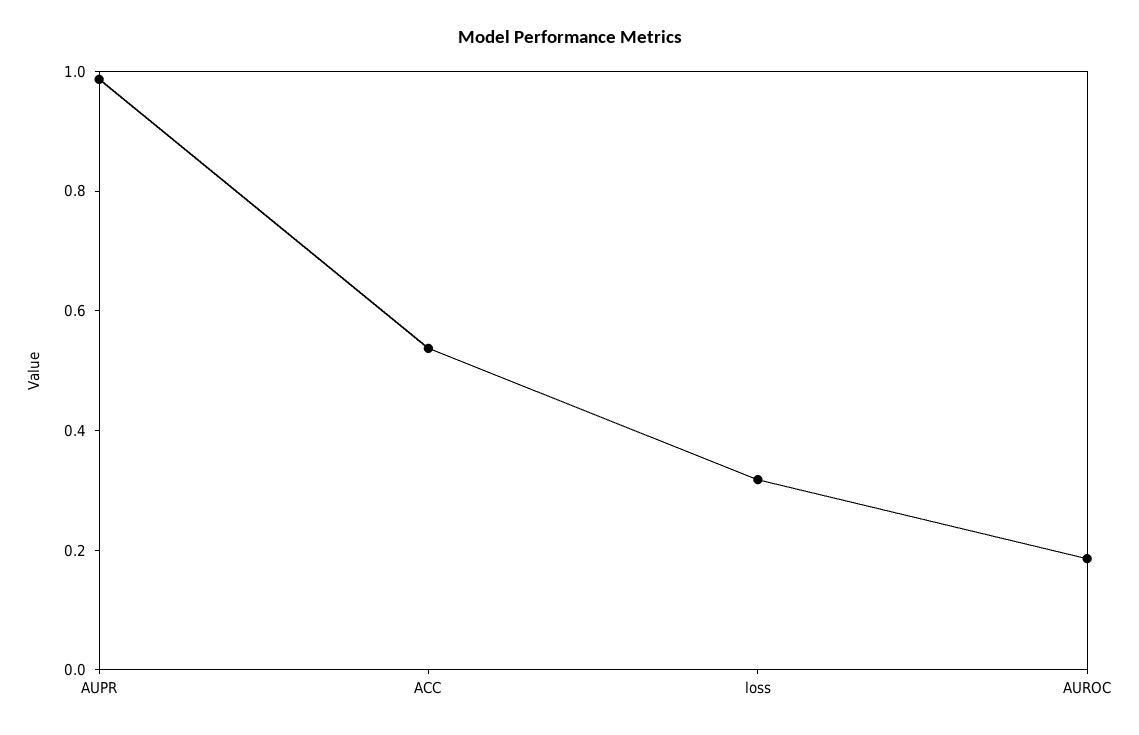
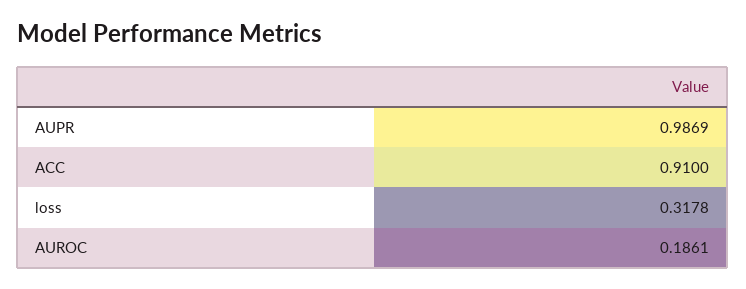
ACC: 0.55 -> 0.91

